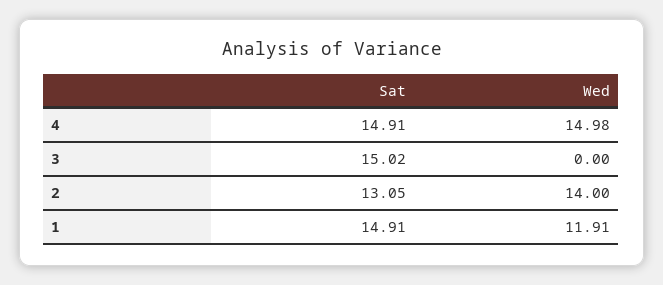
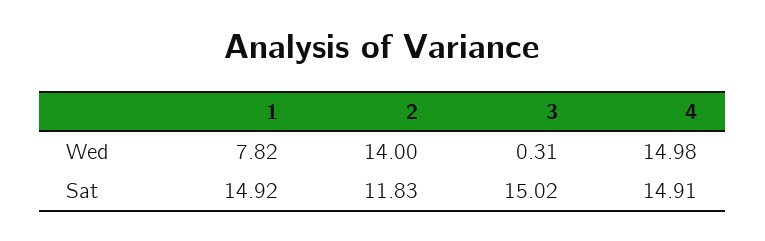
Wed, 3: 0 -> 0.31
Sat, 2: 13.05 -> 11.83
Sat, 1: 14.91 -> 14.92
Wed, 1: 11.91 -> 7.82

